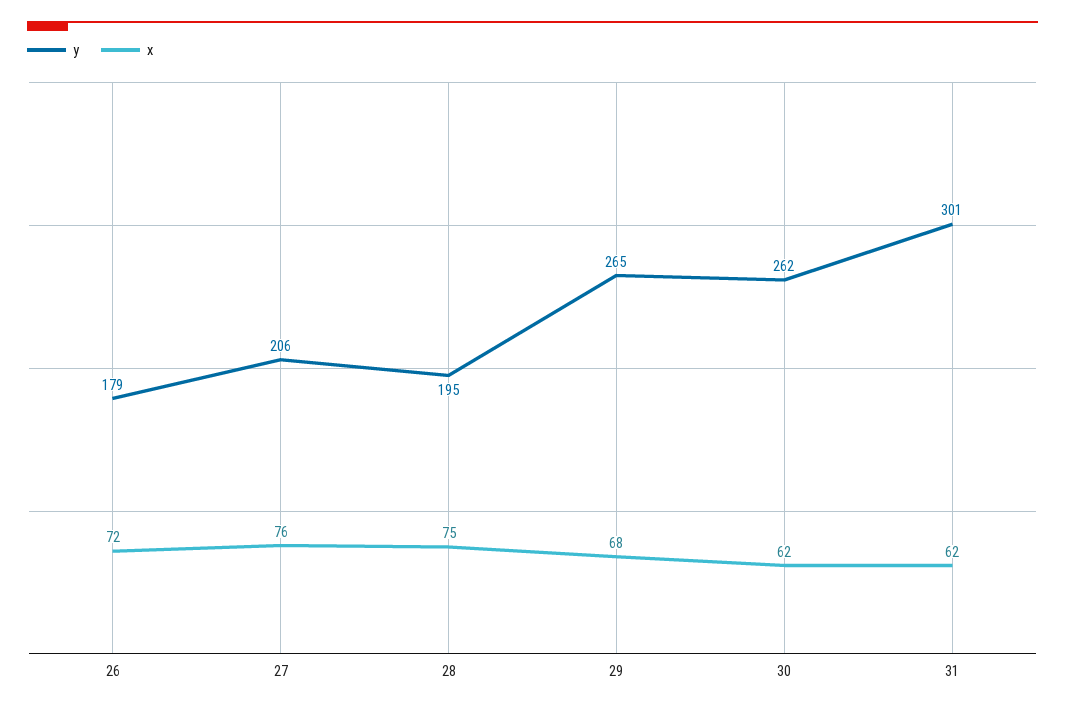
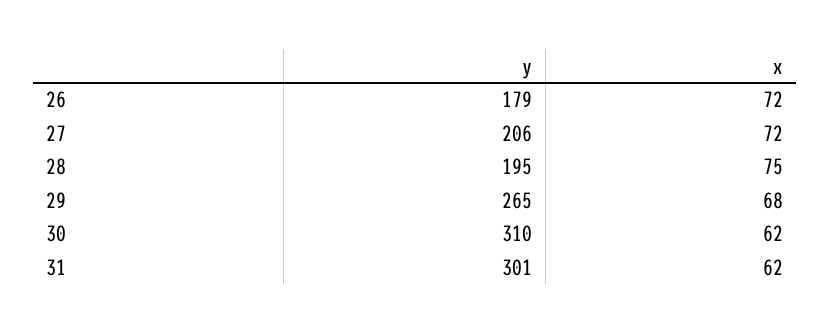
x, 27: 76 -> 72
y, 30: 262 -> 310

